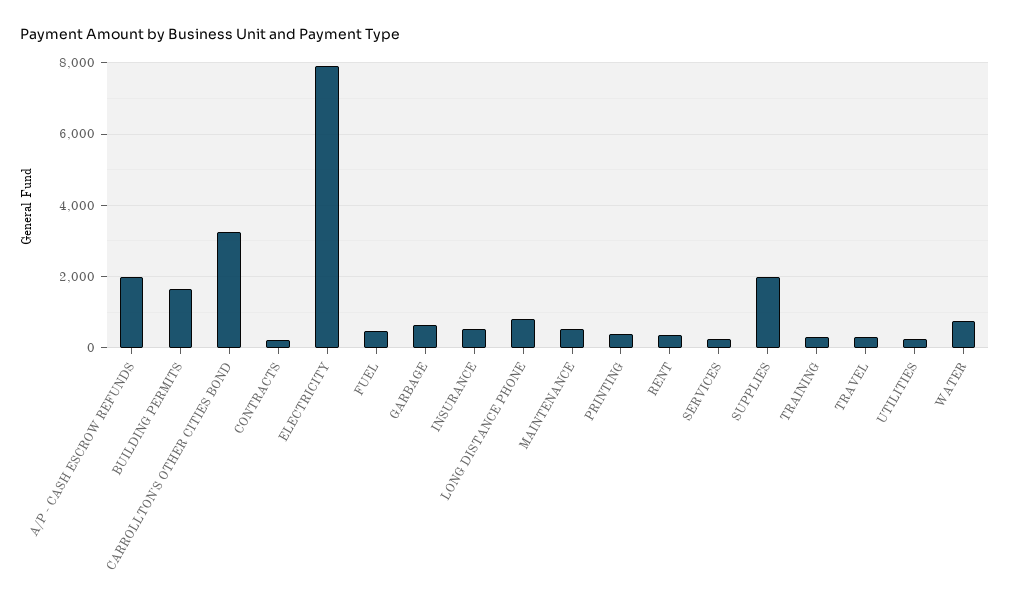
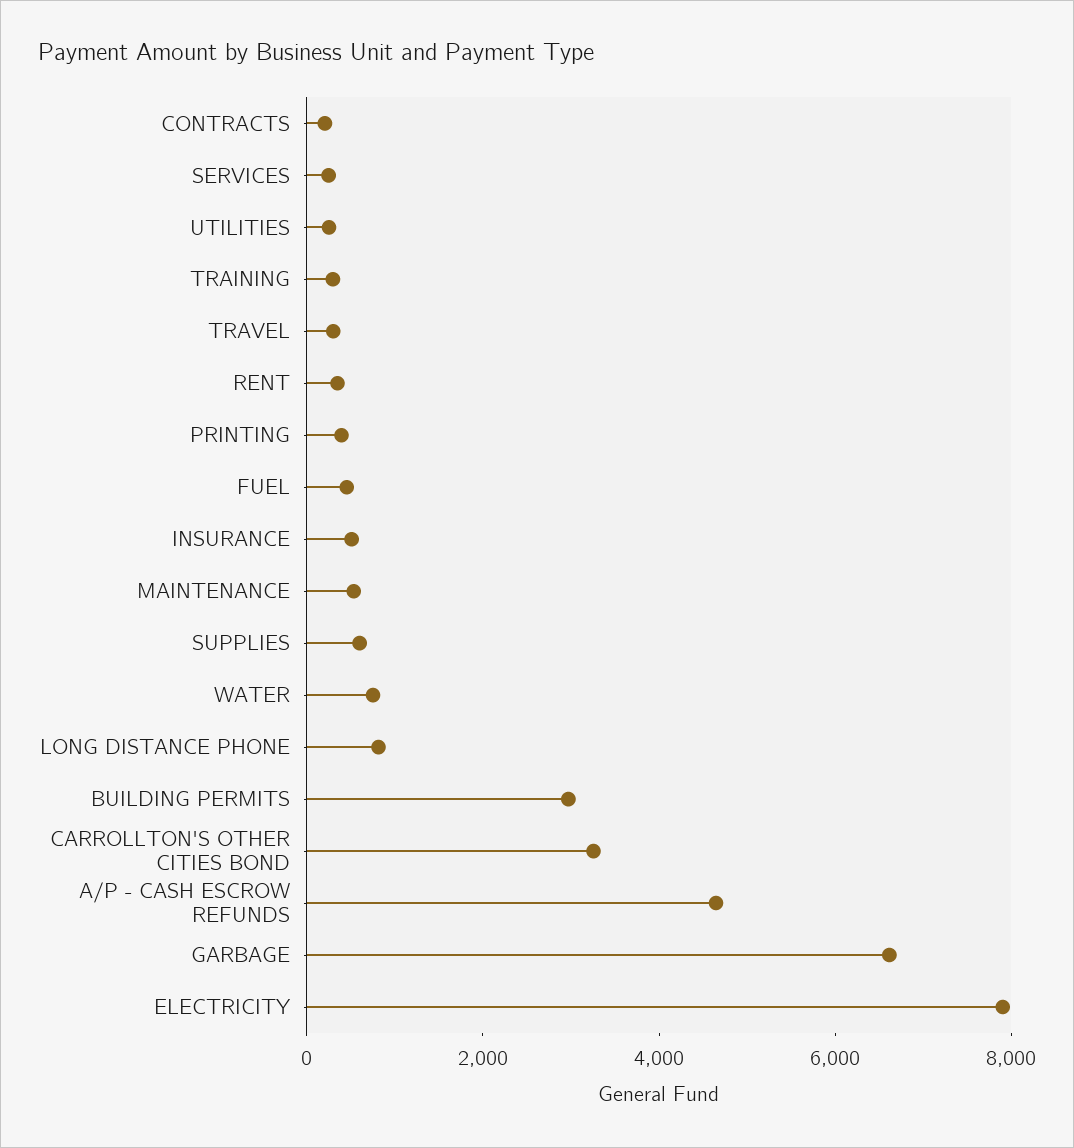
A/P - CASH ESCROW REFUNDS: 2000 -> 4500
BUILDING PERMITS: 1600 -> 3000
GARBAGE: 600 -> 6500
SUPPLIES: 2000 -> 500

